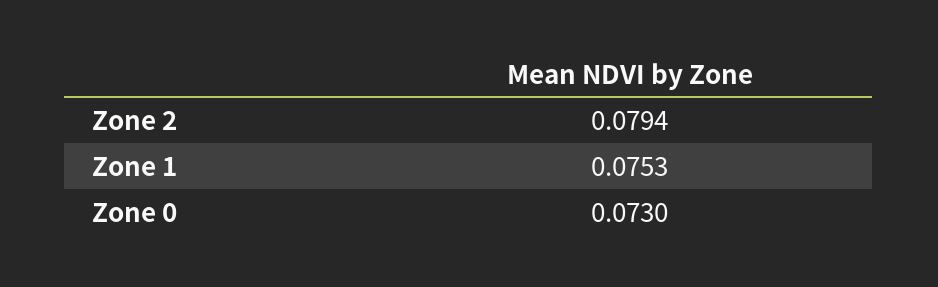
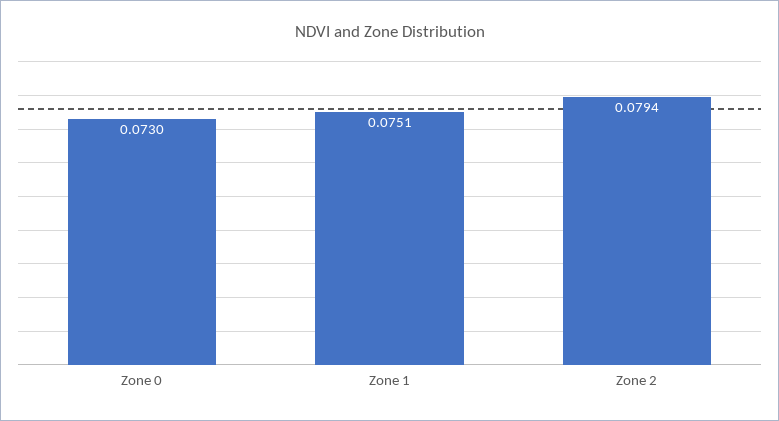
Zone 1: 0.0753 -> 0.0751

